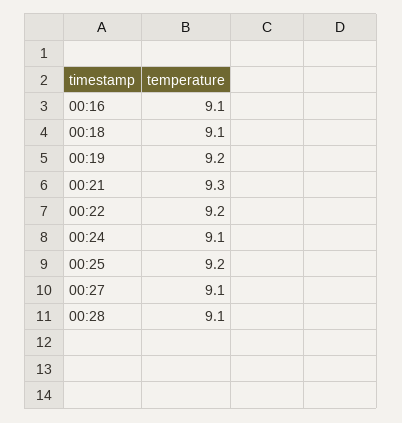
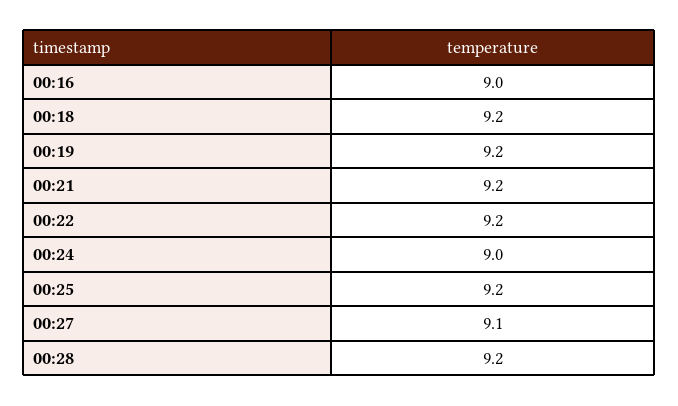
00:16: 9.1 -> 9
00:18: 9.1 -> 9.2
00:21: 9.3 -> 9.2
00:24: 9.1 -> 9
00:28: 9.1 -> 9.2

